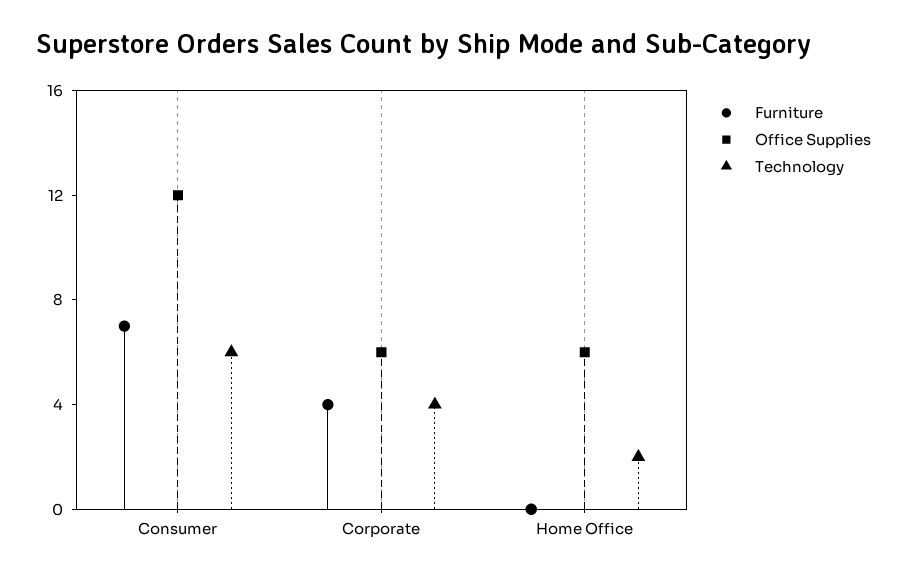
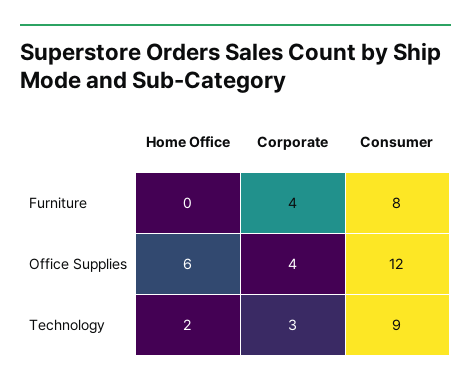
Furniture, Consumer: 7 -> 8
Technology, Consumer: 6 -> 9
Office Supplies, Corporate: 6 -> 4
Technology, Corporate: 4 -> 3

